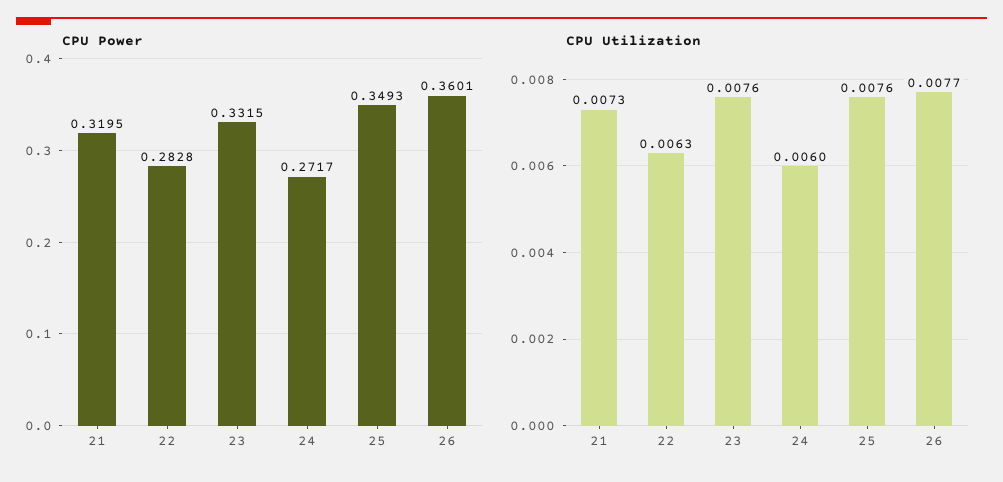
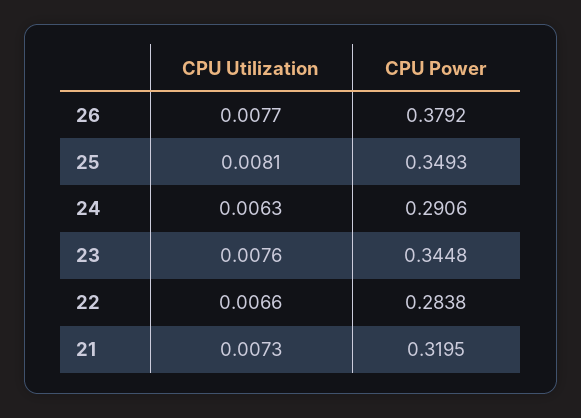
CPU Power, 22: 0.2828 -> 0.2838
CPU Power, 23: 0.3315 -> 0.3448
CPU Power, 24: 0.2717 -> 0.2906
CPU Power, 26: 0.3601 -> 0.3792
CPU Utilization, 22: 0.0063 -> 0.0066
CPU Utilization, 24: 0.006 -> 0.0063
CPU Utilization, 25: 0.0076 -> 0.0081

